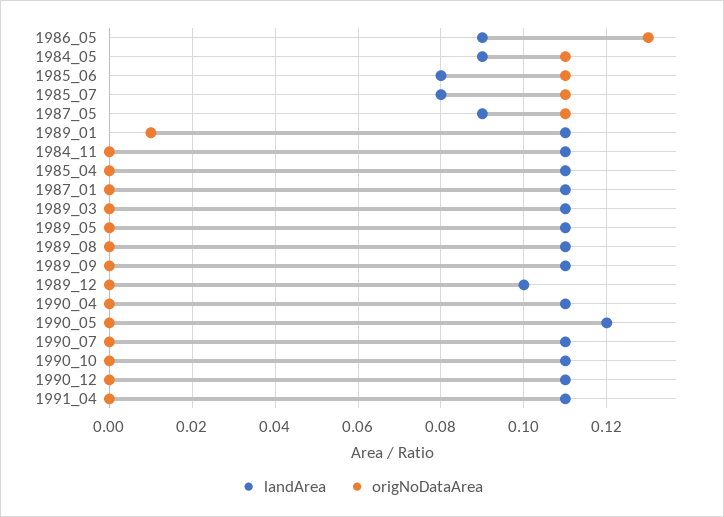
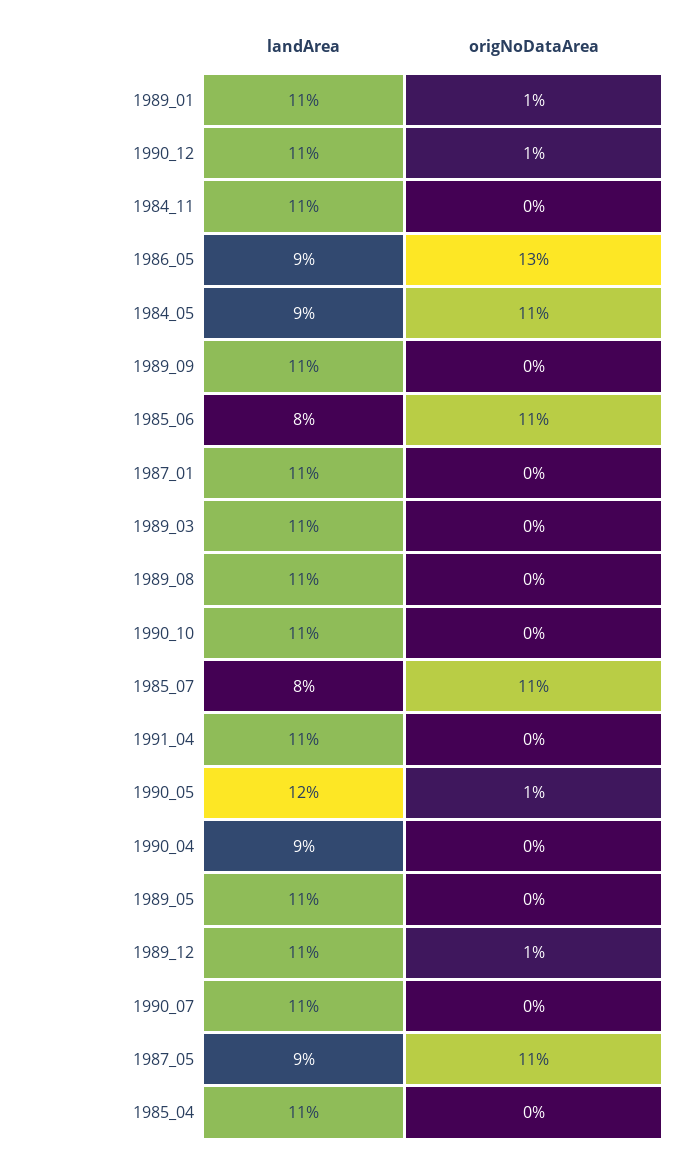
landArea, 1989_12: 0.1 -> 0.11
origNoDataArea, 1989_12: 0 -> 0.01
landArea, 1990_04: 0.11 -> 0.09
origNoDataArea, 1990_05: 0 -> 0.01
origNoDataArea, 1990_12: 0 -> 0.01

